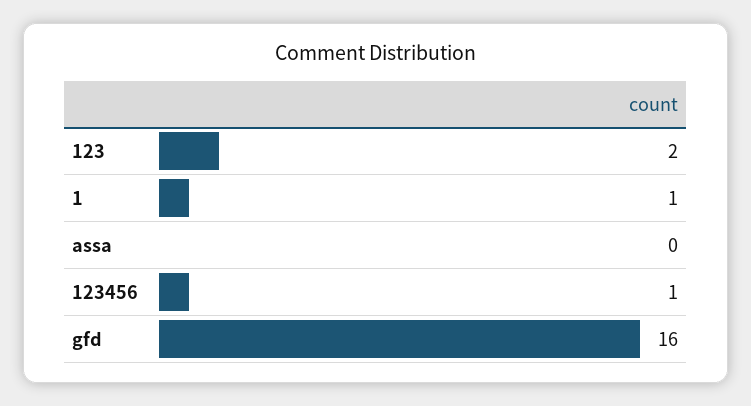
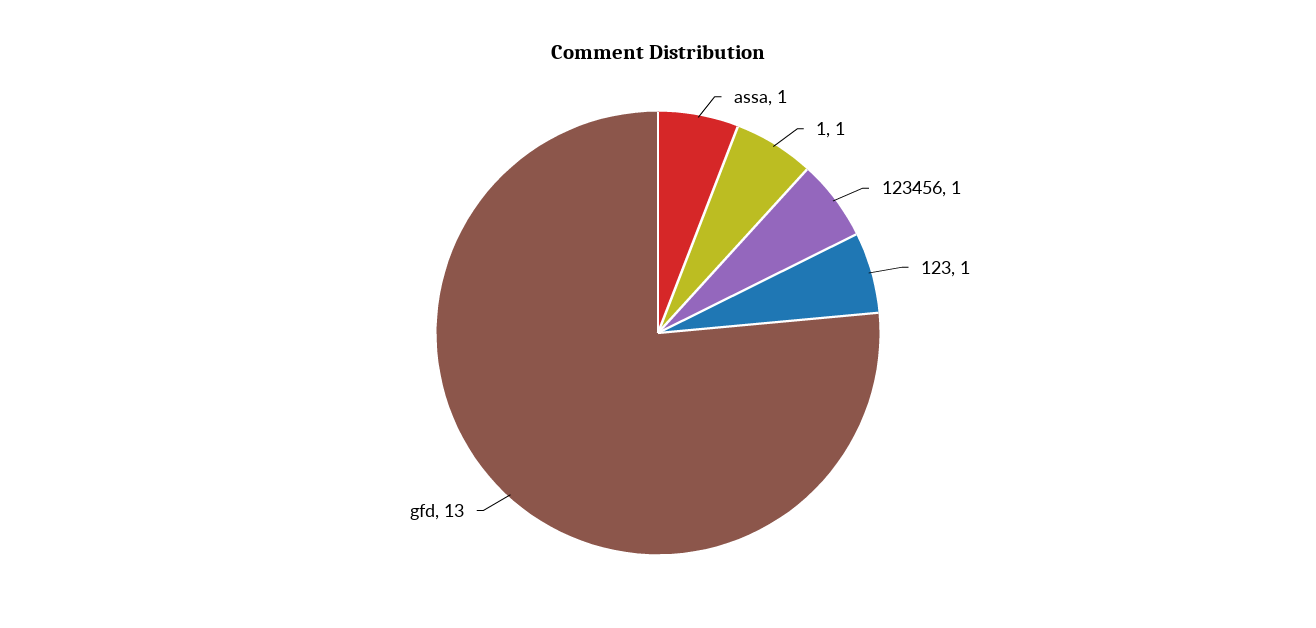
123: 2 -> 1
assa: 0 -> 1
gfd: 16 -> 13

